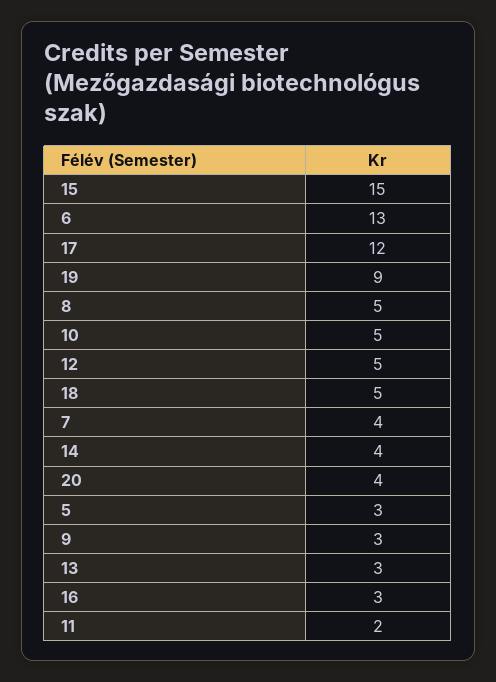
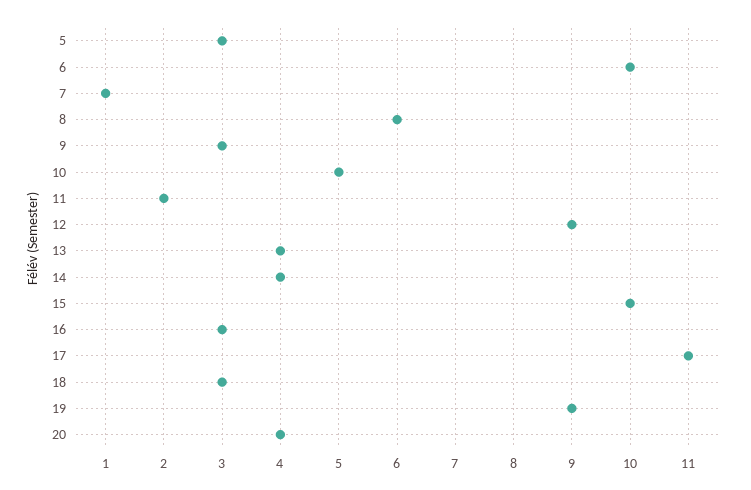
15: 15 -> 10
6: 13 -> 10
17: 12 -> 11
8: 5 -> 6
12: 5 -> 9
18: 5 -> 3
7: 4 -> 1
13: 3 -> 4

